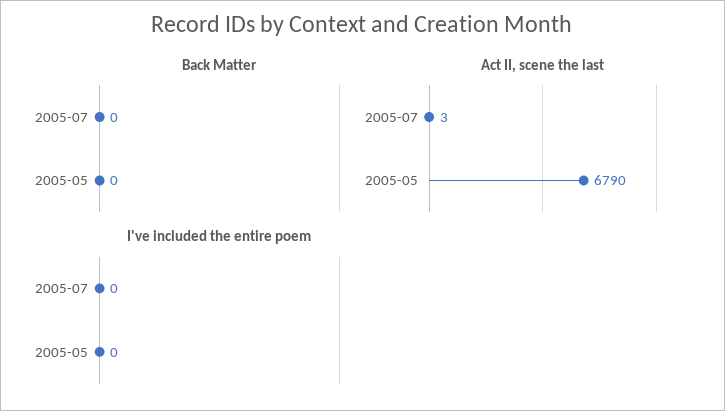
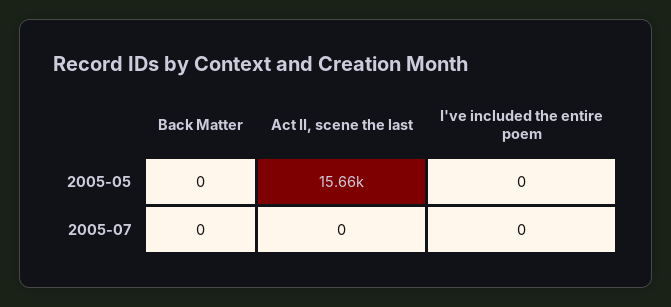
Act II, scene the last, 2005-07: 3 -> 0
Act II, scene the last, 2005-05: 6790 -> 15660

